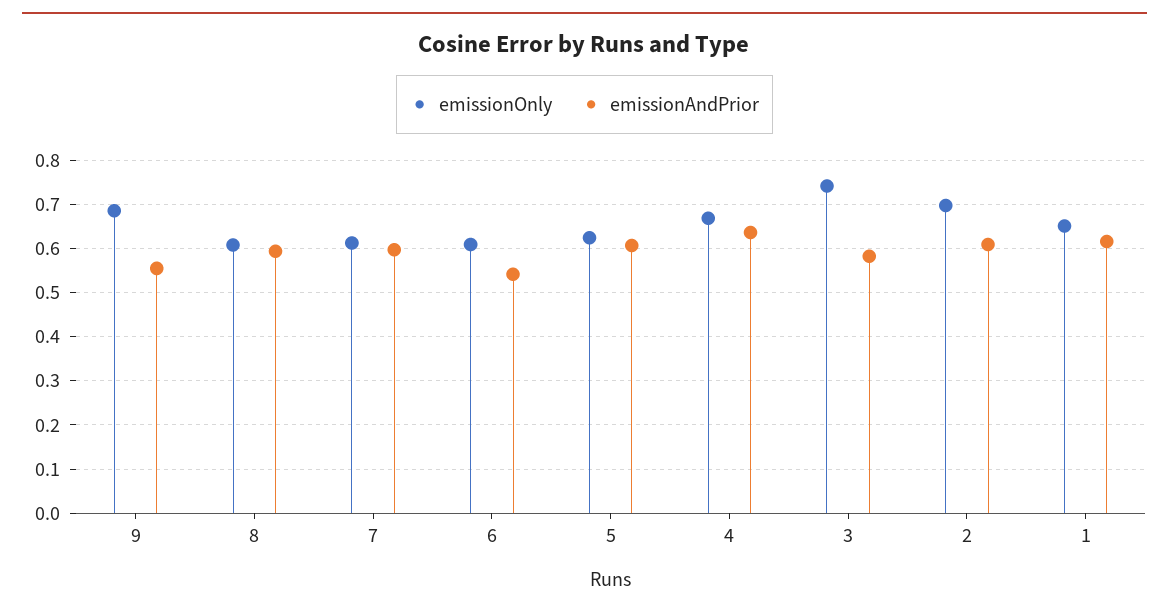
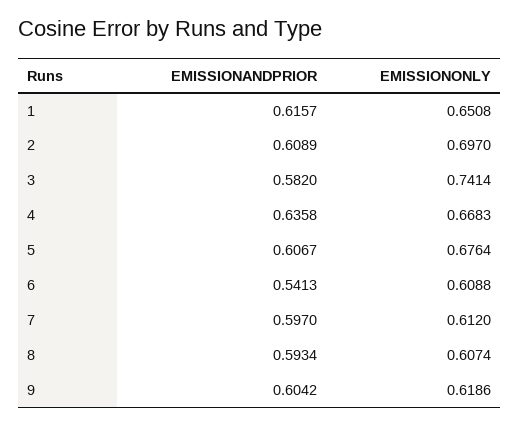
emissionOnly, 9: 0.68 -> 0.6186
emissionAndPrior, 9: 0.56 -> 0.6042
emissionOnly, 5: 0.62 -> 0.6764

